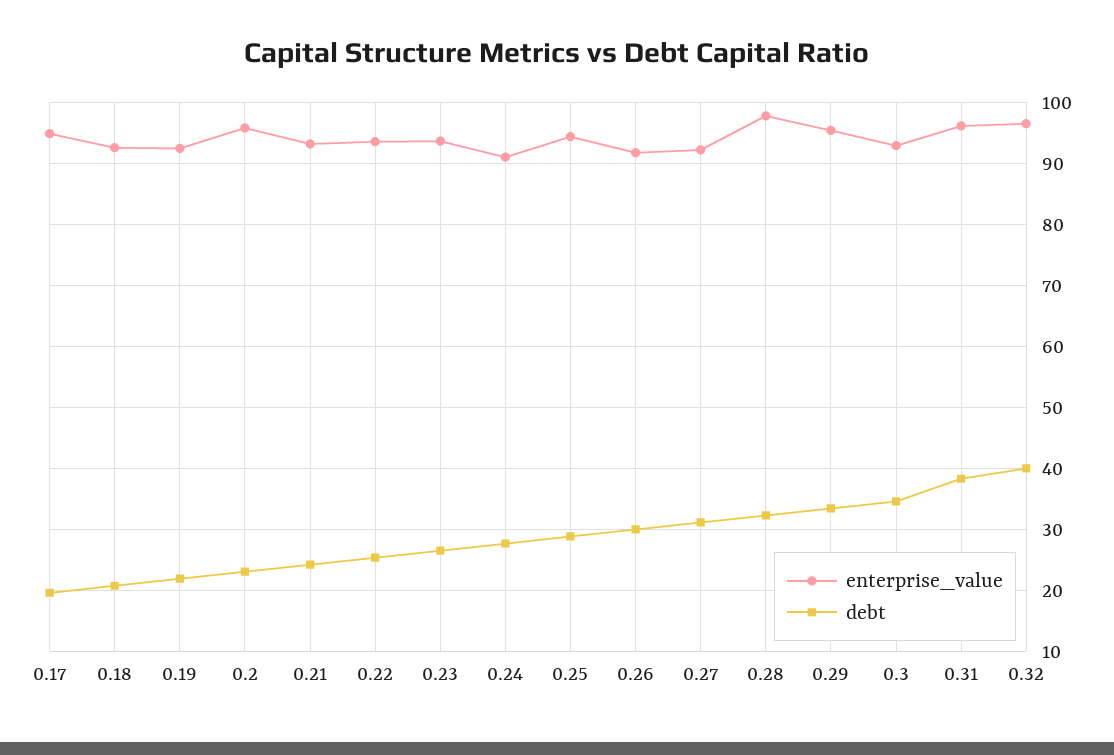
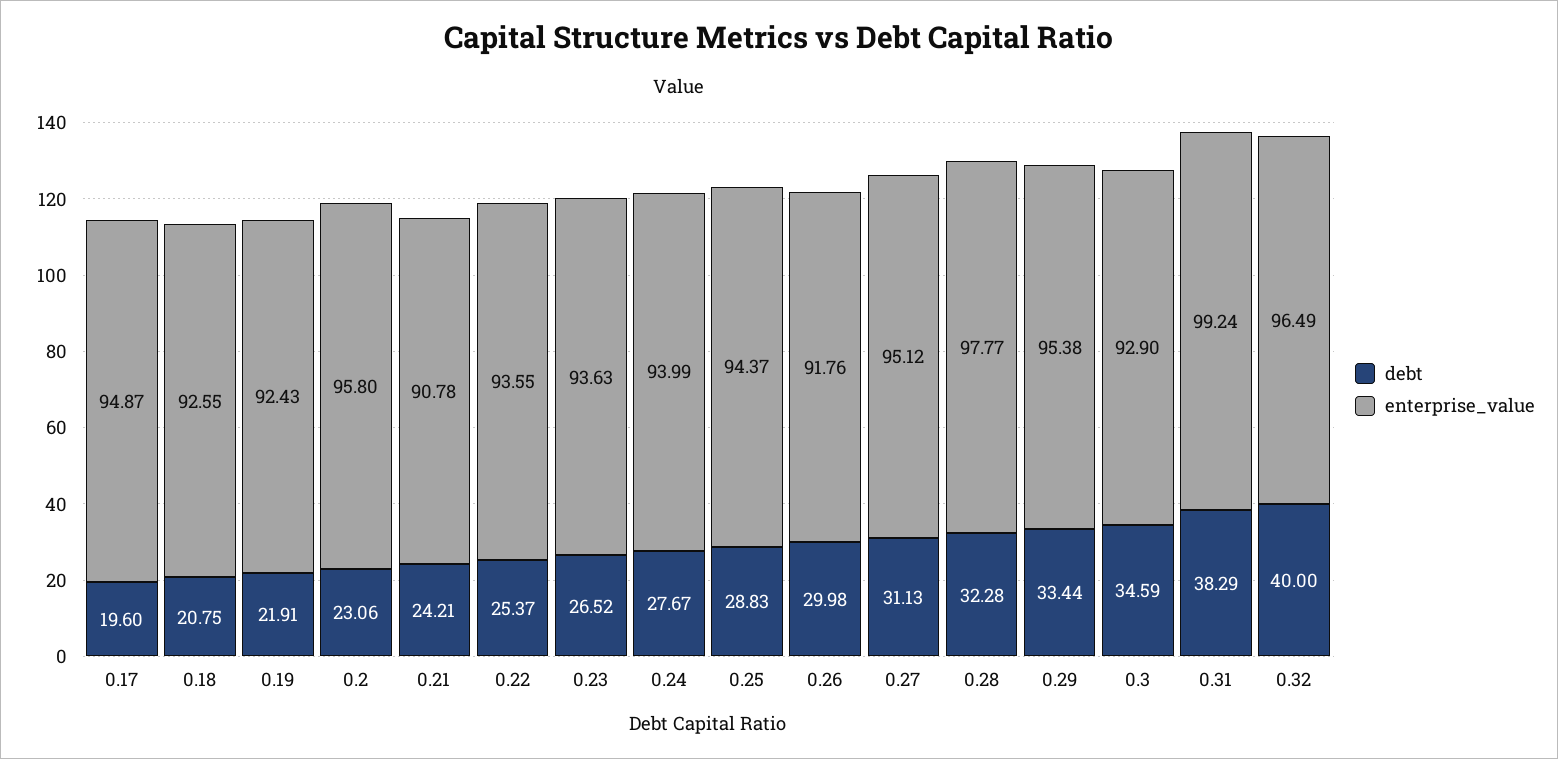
enterprise_value, 0.21: 93 -> 90.78
enterprise_value, 0.24: 91 -> 93.99
enterprise_value, 0.27: 92 -> 95.12
enterprise_value, 0.31: 96 -> 99.24

